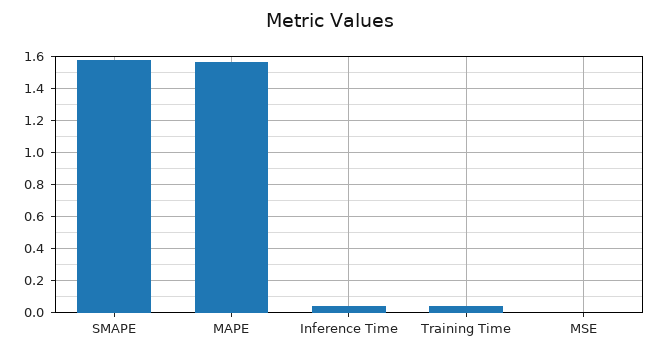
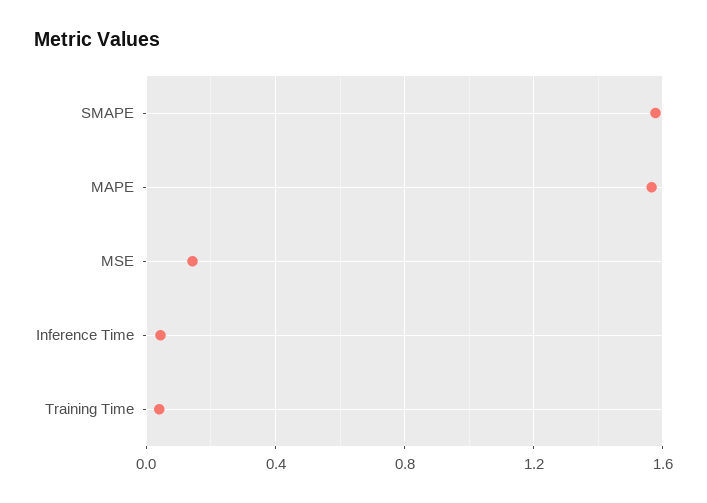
MSE: 0 -> 0.15

